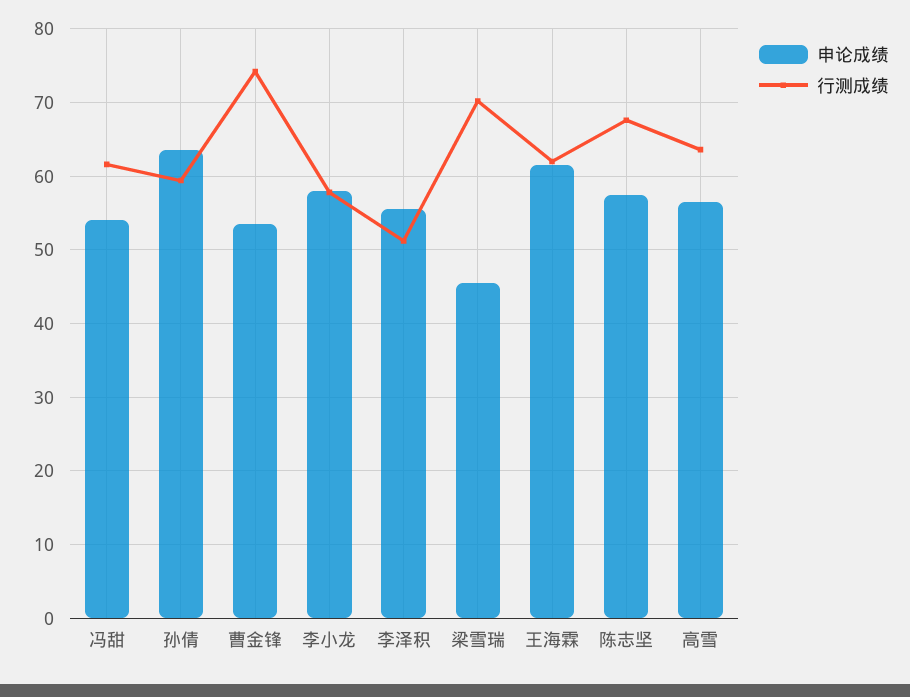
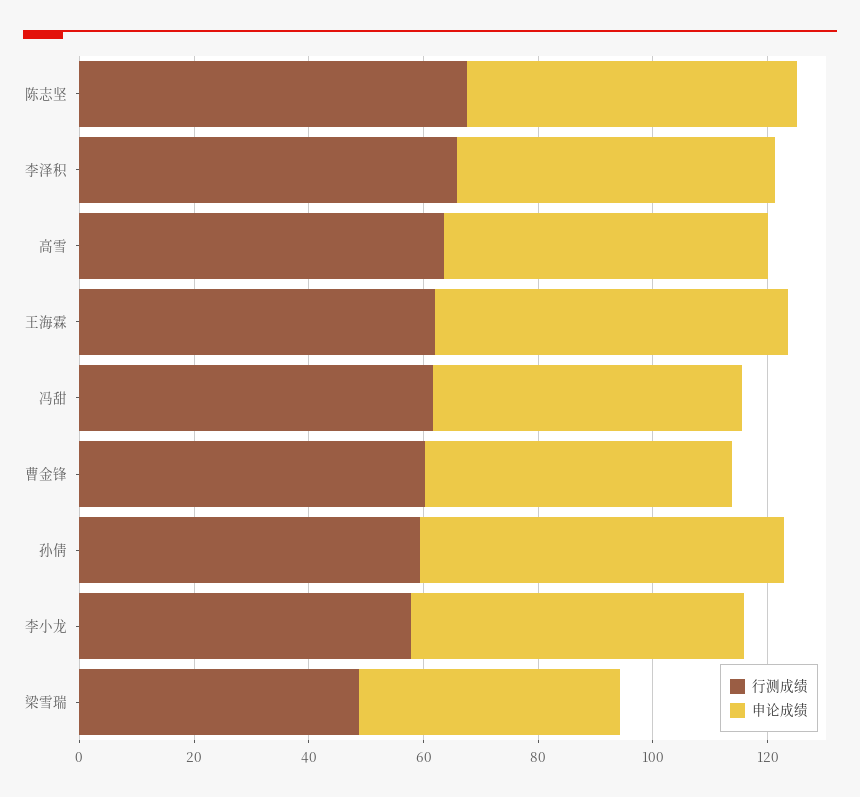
行测成绩, 曹金锋: 74 -> 60
行测成绩, 李泽积: 51 -> 65
行测成绩, 梁雪瑞: 70 -> 50

